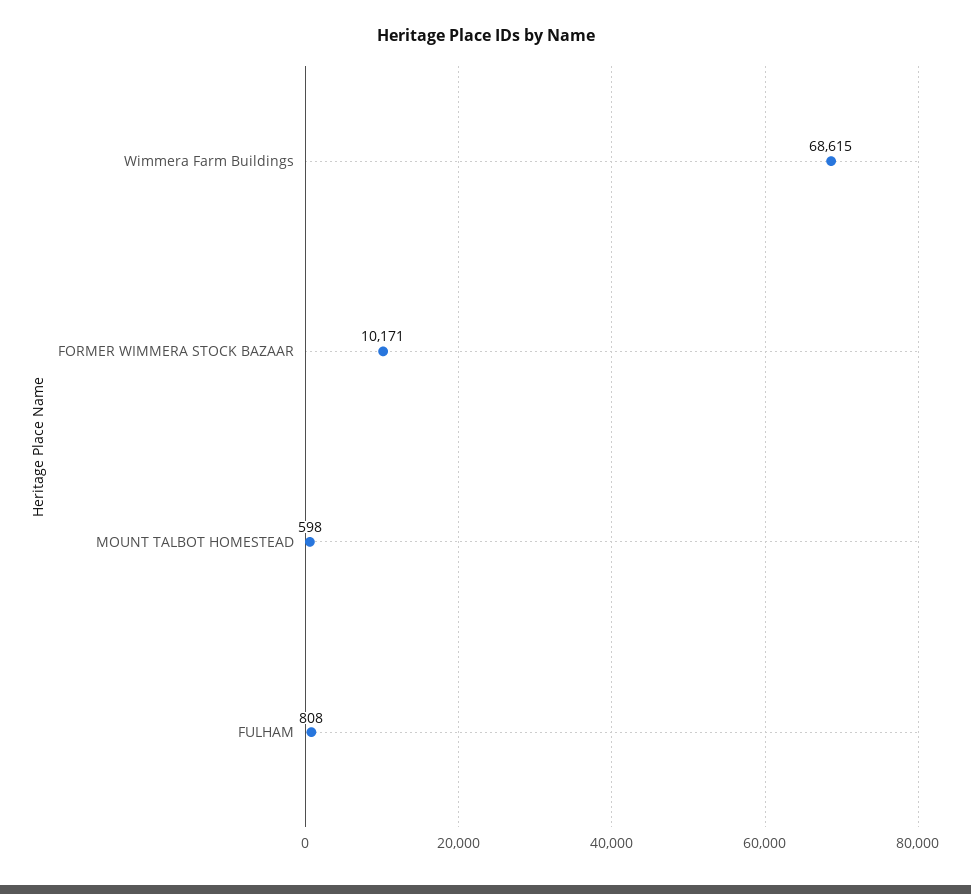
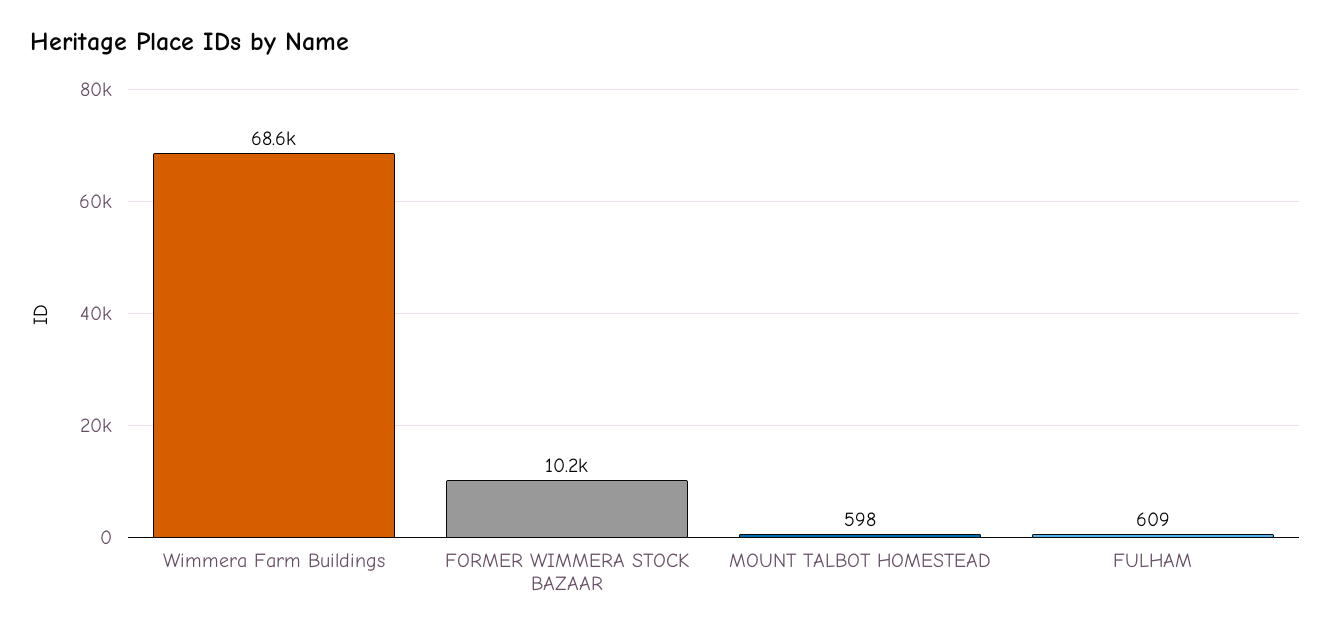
FULHAM: 808 -> 609

